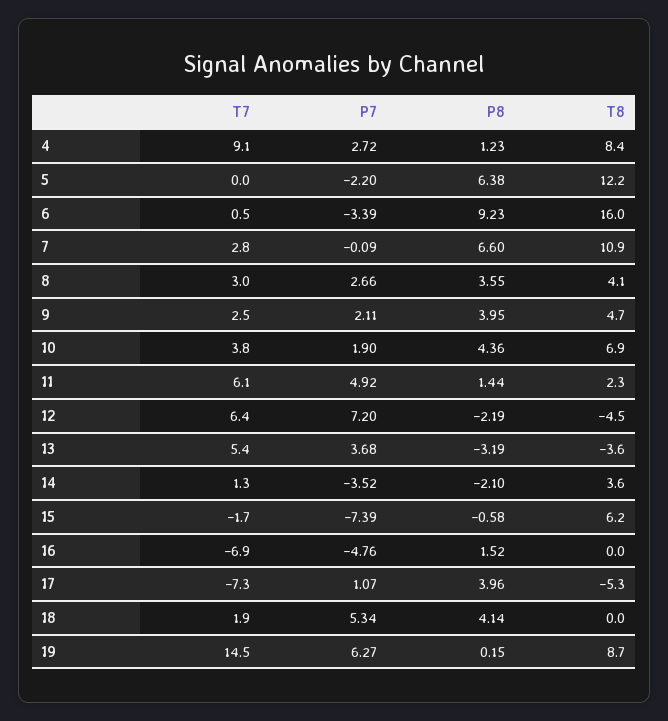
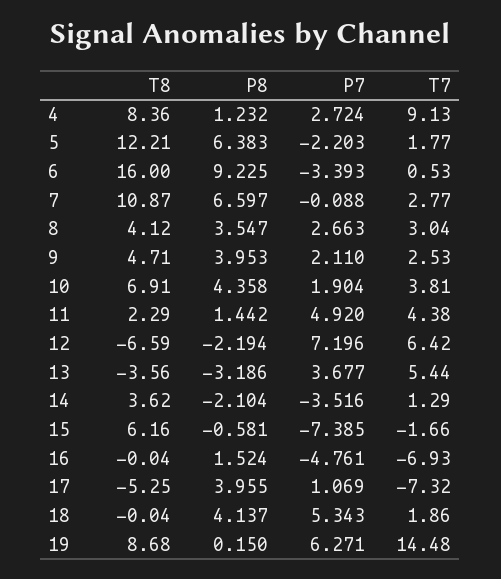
T7, 5: 0 -> 1.77
T7, 11: 6.1 -> 4.38
T8, 12: -4.5 -> -6.59

